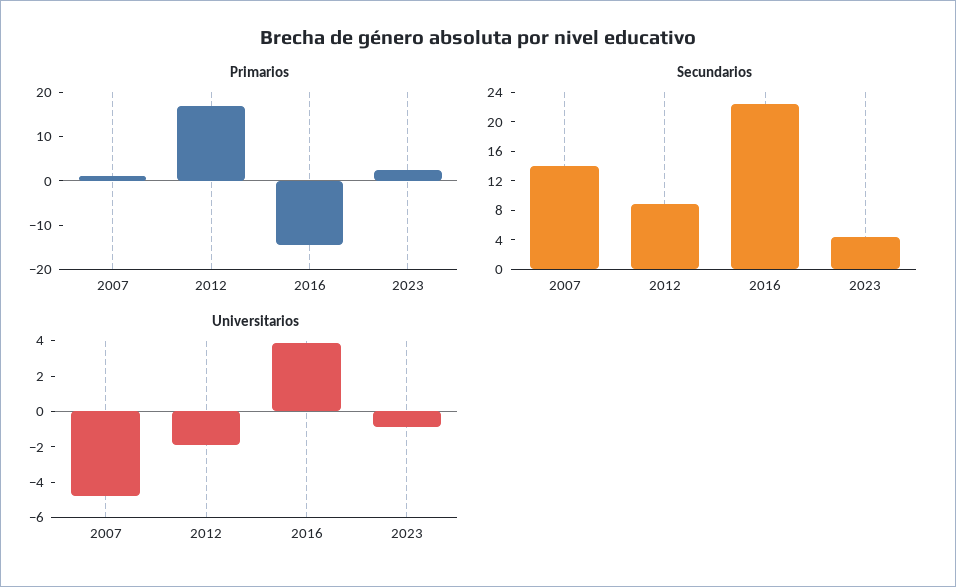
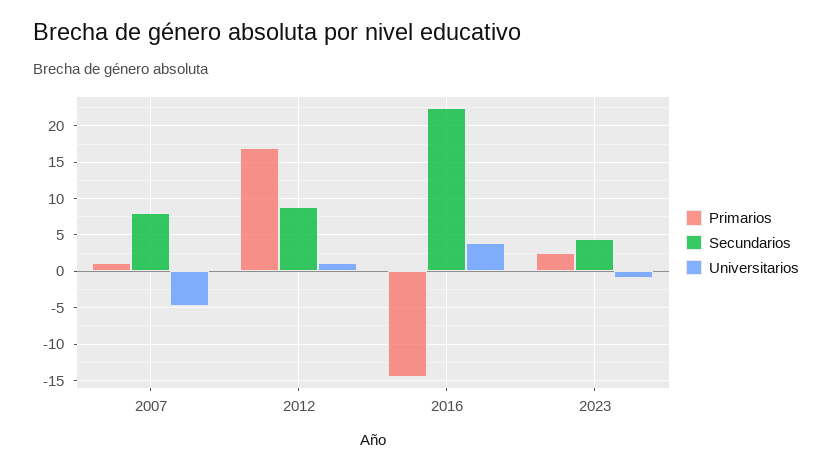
Secundarios, 2007: 14 -> 8
Universitarios, 2012: -2 -> 1

